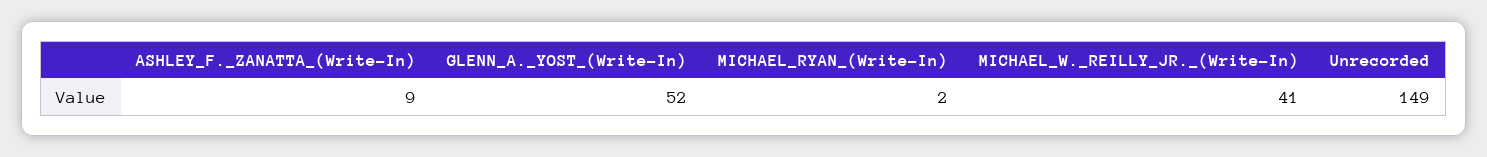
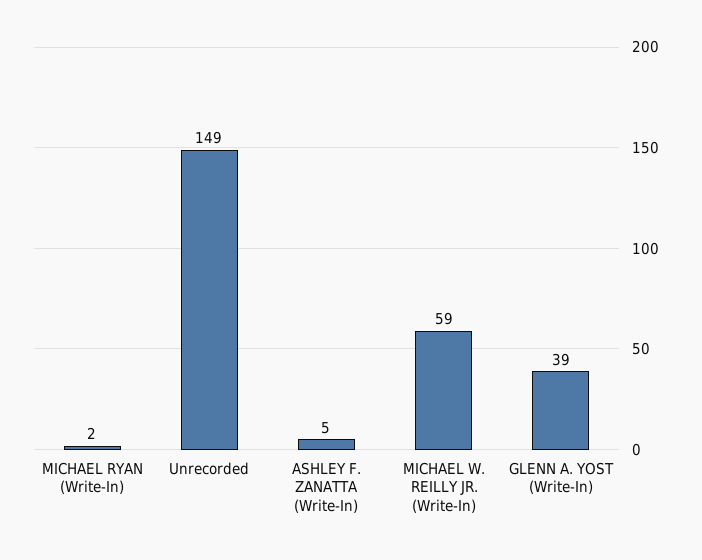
ASHLEY_F._ZANATTA_(Write-In): 9 -> 5
GLENN_A._YOST_(Write-In): 52 -> 39
MICHAEL_W._REILLY_JR._(Write-In): 41 -> 59

